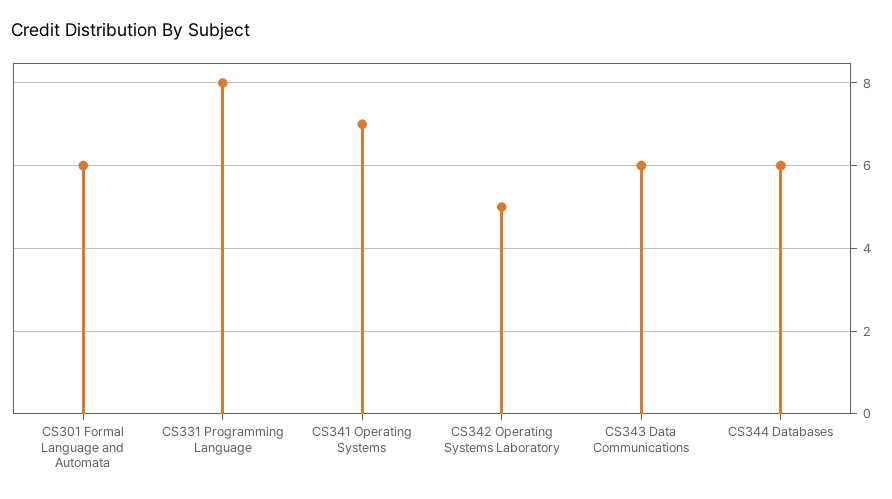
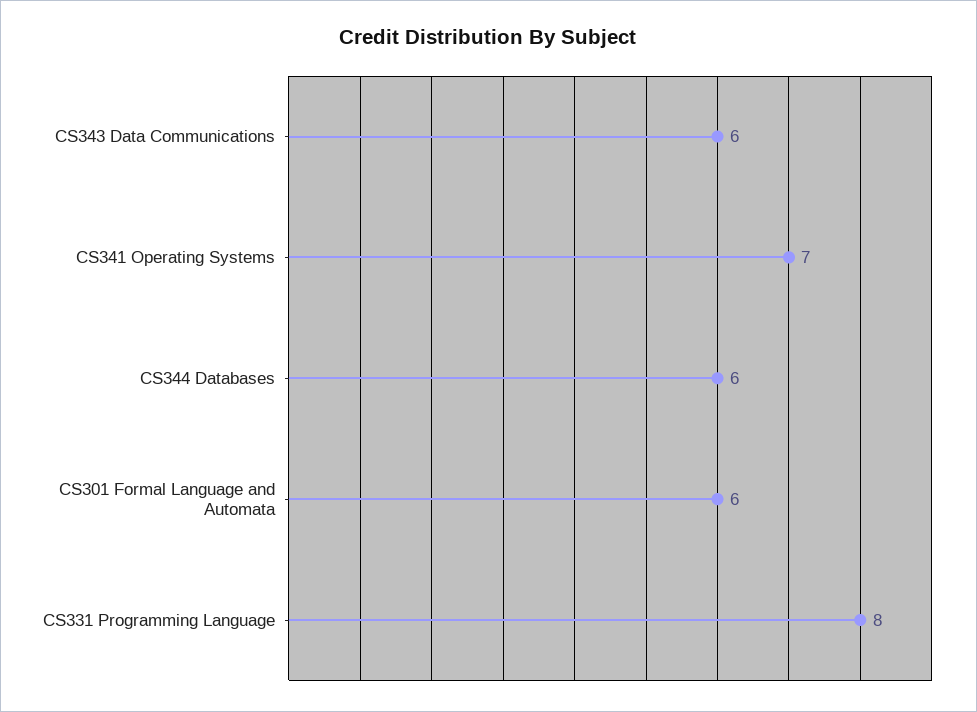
CS342 Operating Systems Laboratory: 5 -> none

